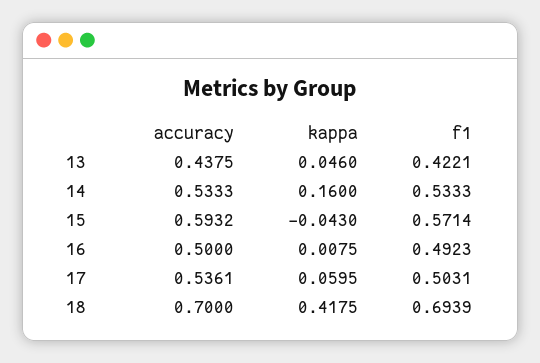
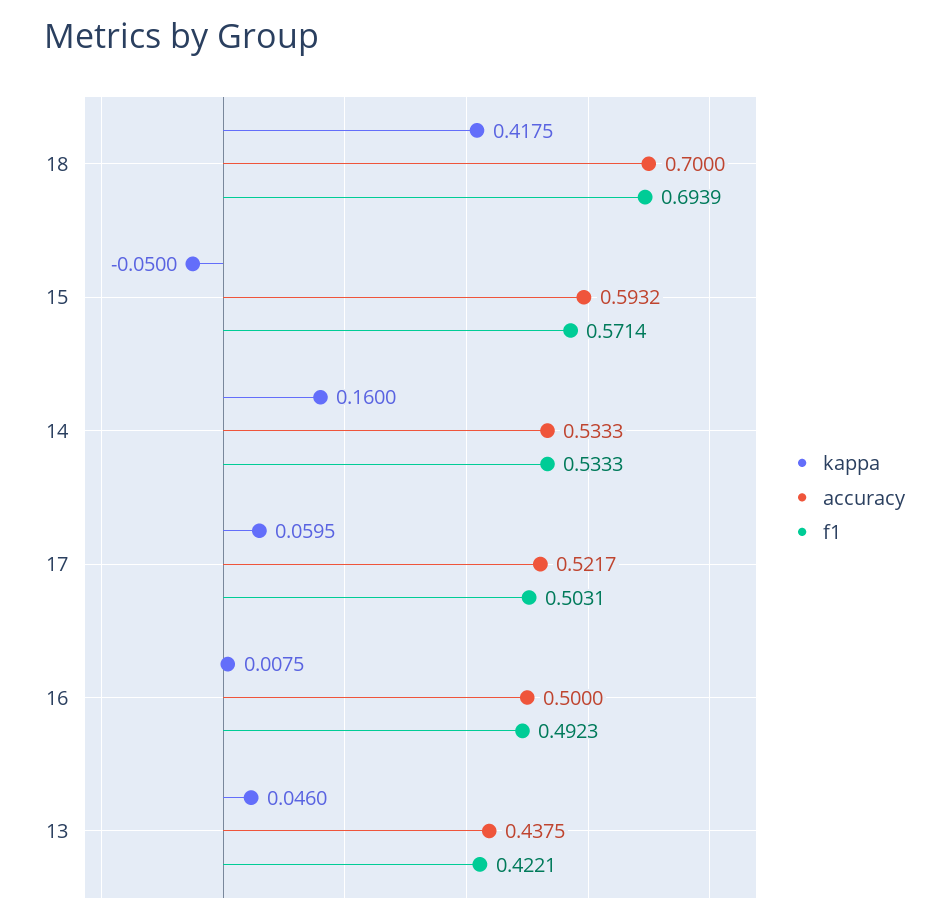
kappa, 15: -0.043 -> -0.05
accuracy, 17: 0.5361 -> 0.5217

